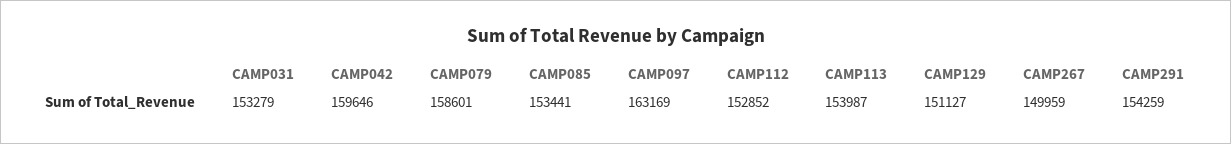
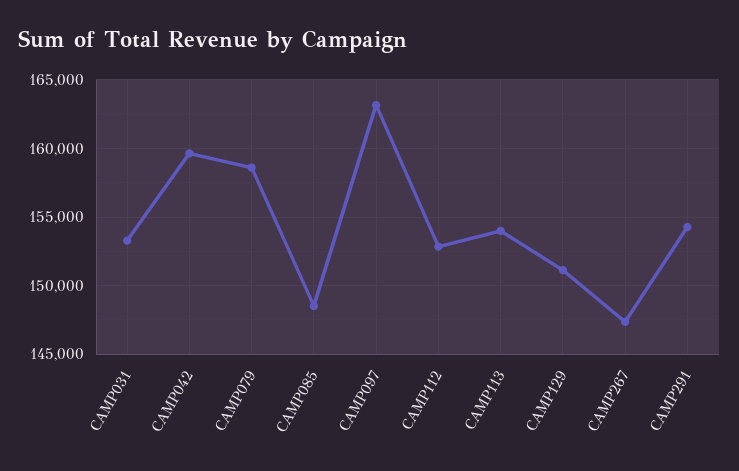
CAMP085: 153441 -> 148500
CAMP267: 149959 -> 147500

